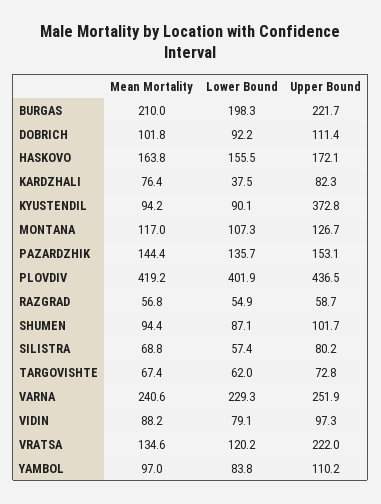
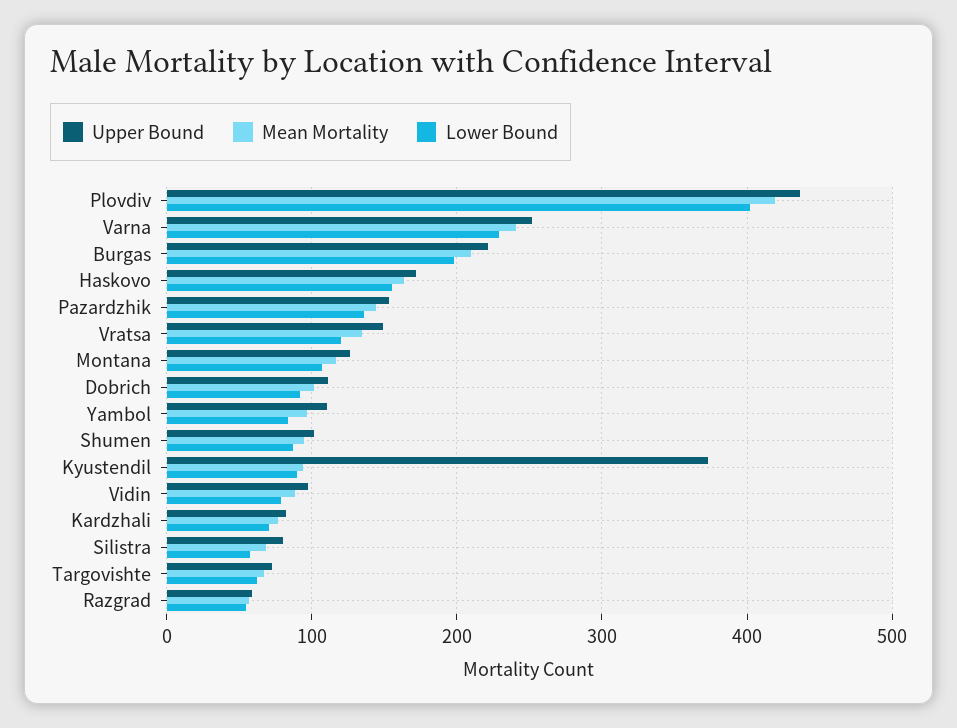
Lower Bound, KARDZHALI: 37.5 -> 70
Upper Bound, VRATSA: 222 -> 150

